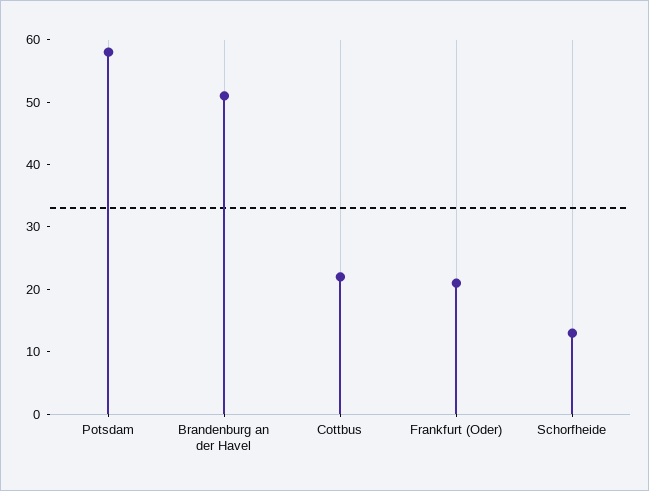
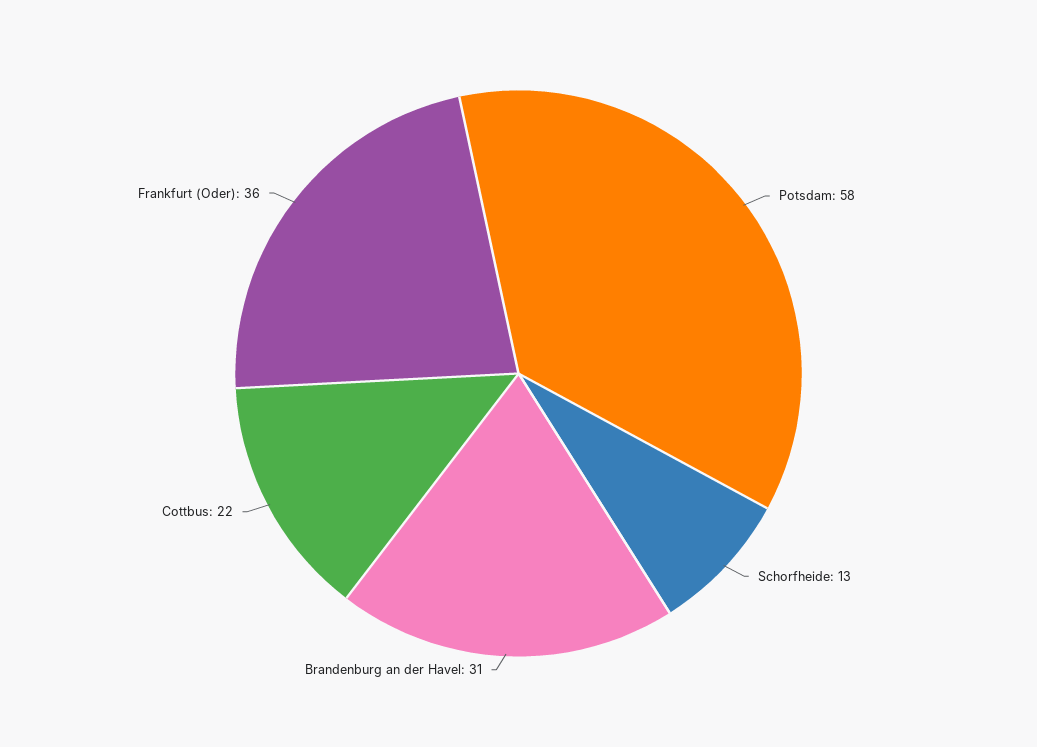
Brandenburg an der Havel: 50 -> 31
Frankfurt (Oder): 20 -> 36

